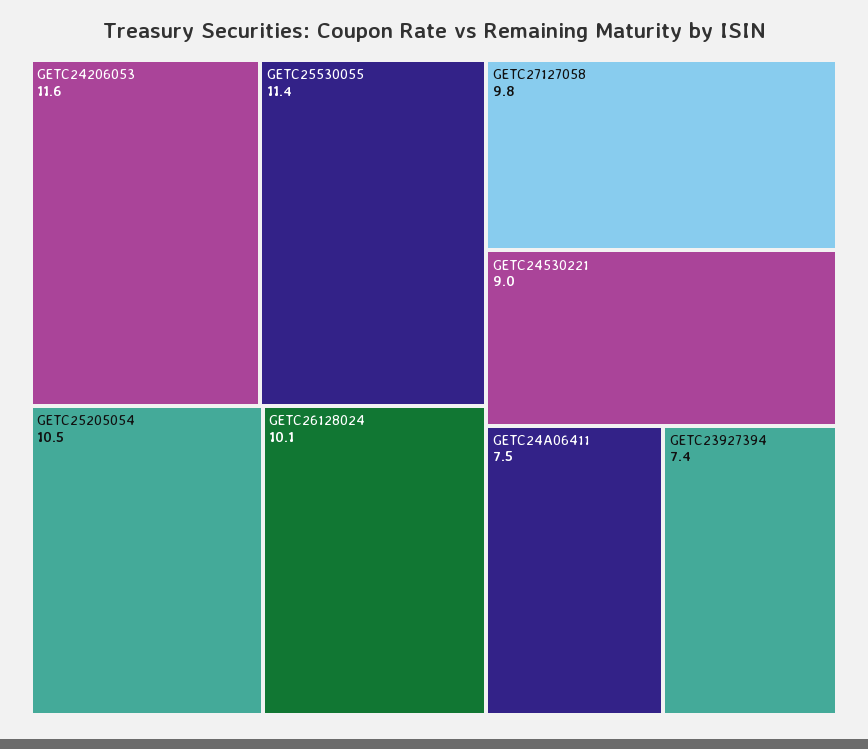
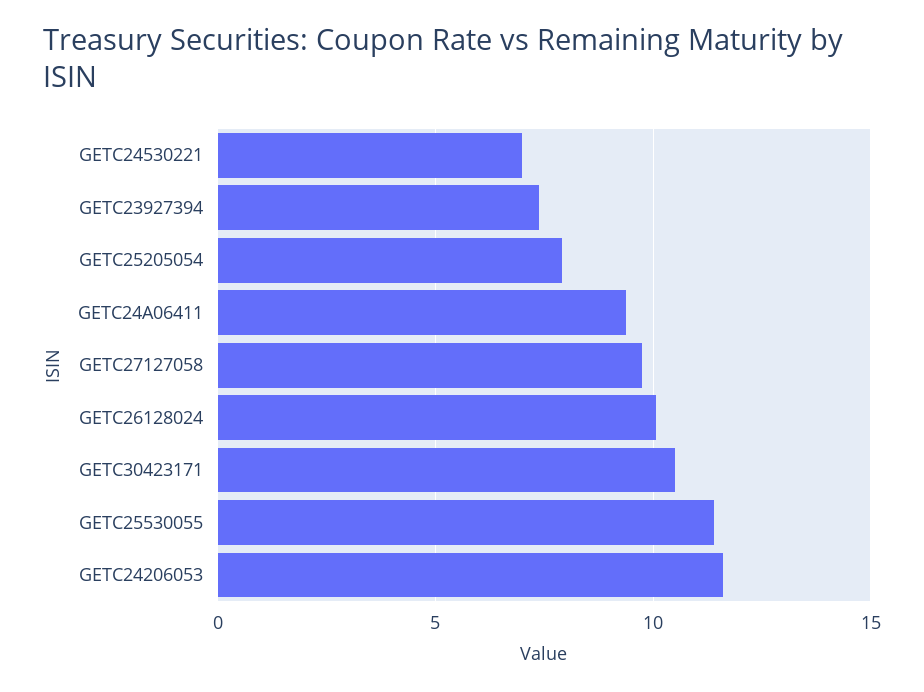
GETC25205054: 10.5 -> 8
GETC24530221: 9 -> 7
GETC24A06411: 7.5 -> 9.5
GETC30423171: none -> 10.5

